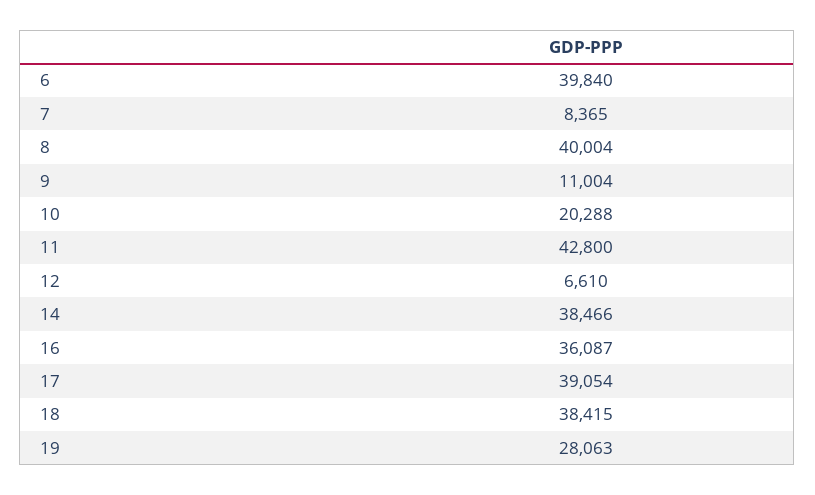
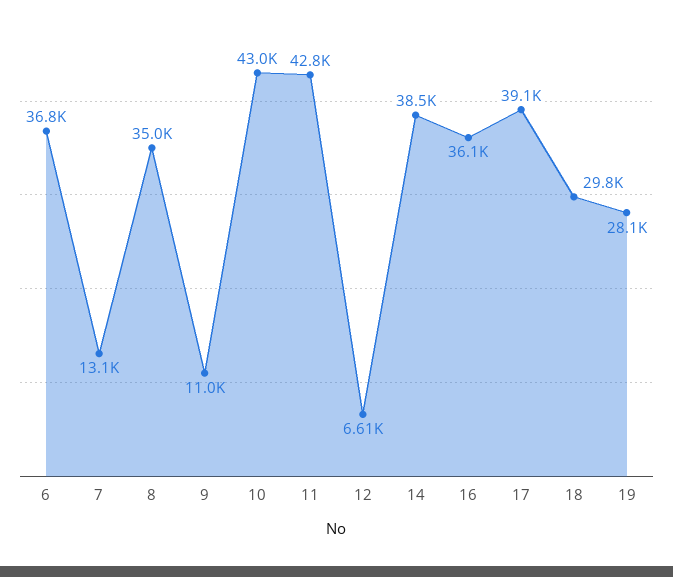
6: 39840 -> 36800
7: 8365 -> 13100
8: 40004 -> 35000
10: 20288 -> 43000
18: 38415 -> 29800

